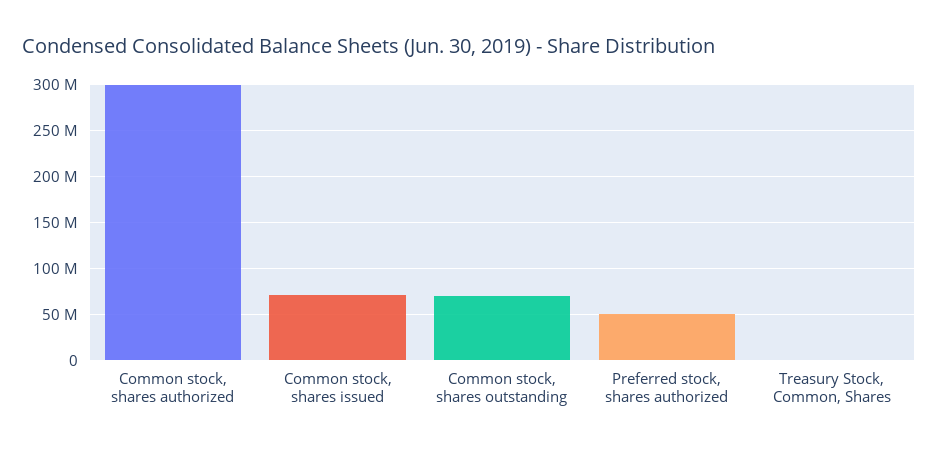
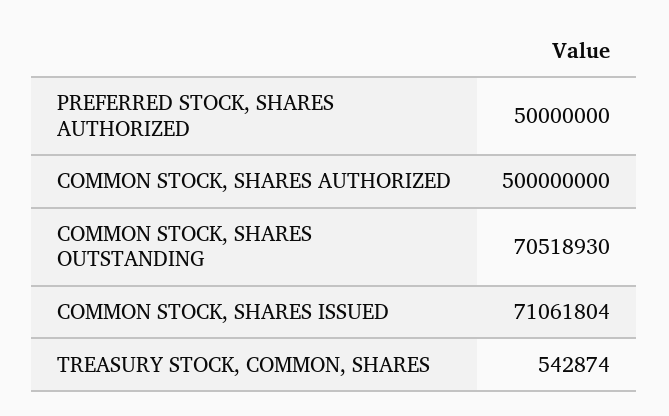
Common stock, shares authorized: 300000000 -> 500000000

